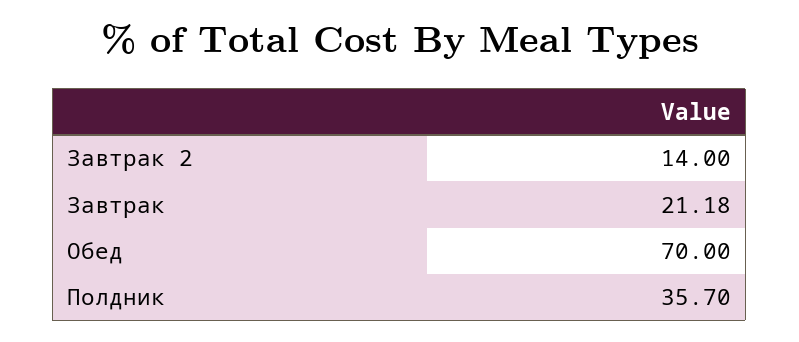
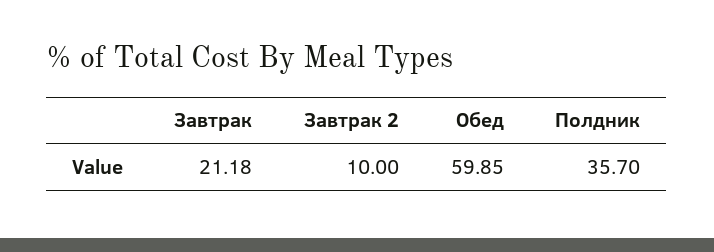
Завтрак 2: 14 -> 10
Обед: 70 -> 59.85

